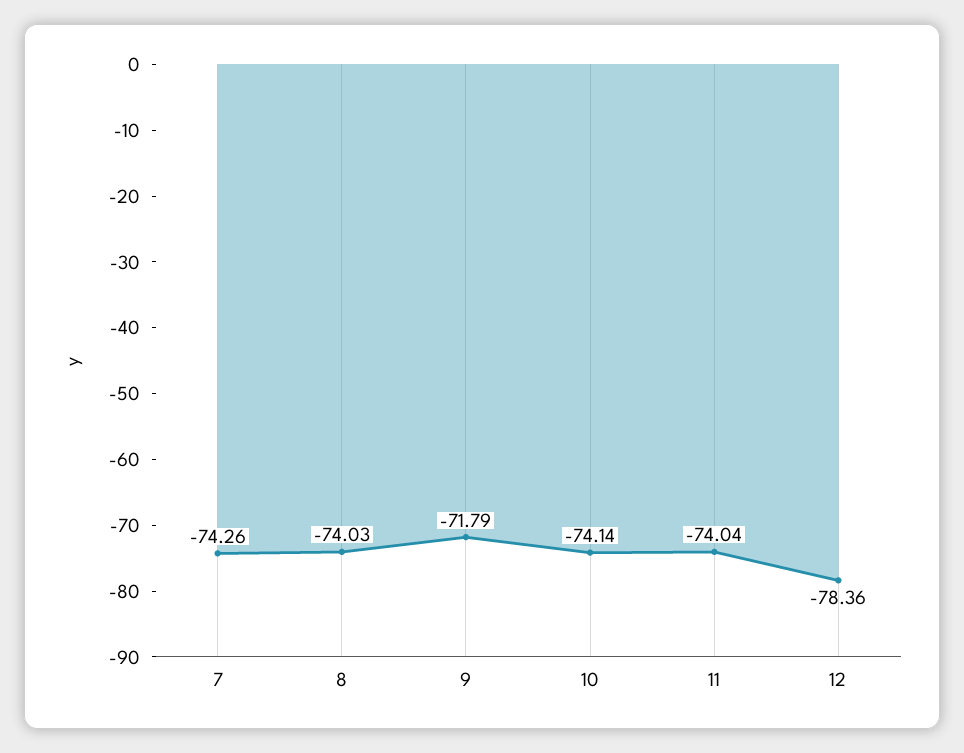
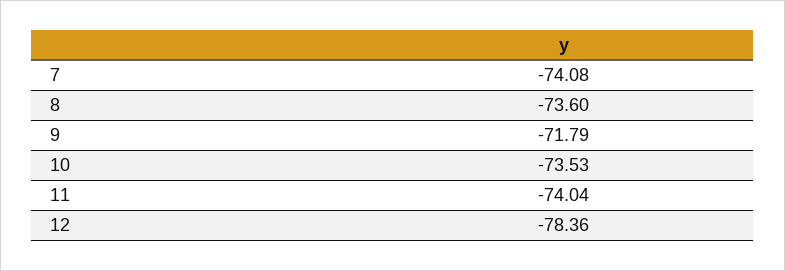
7: -74.26 -> -74.08
8: -74.03 -> -73.6
10: -74.14 -> -73.53

